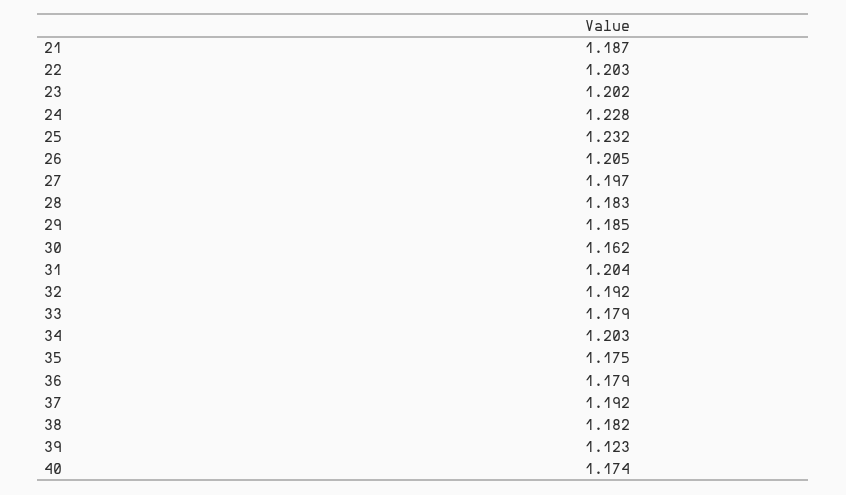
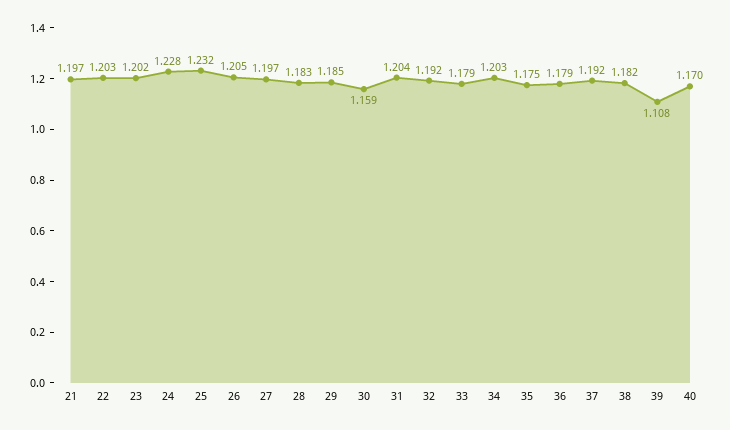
21: 1.187 -> 1.197
30: 1.162 -> 1.159
39: 1.123 -> 1.108
40: 1.174 -> 1.17

